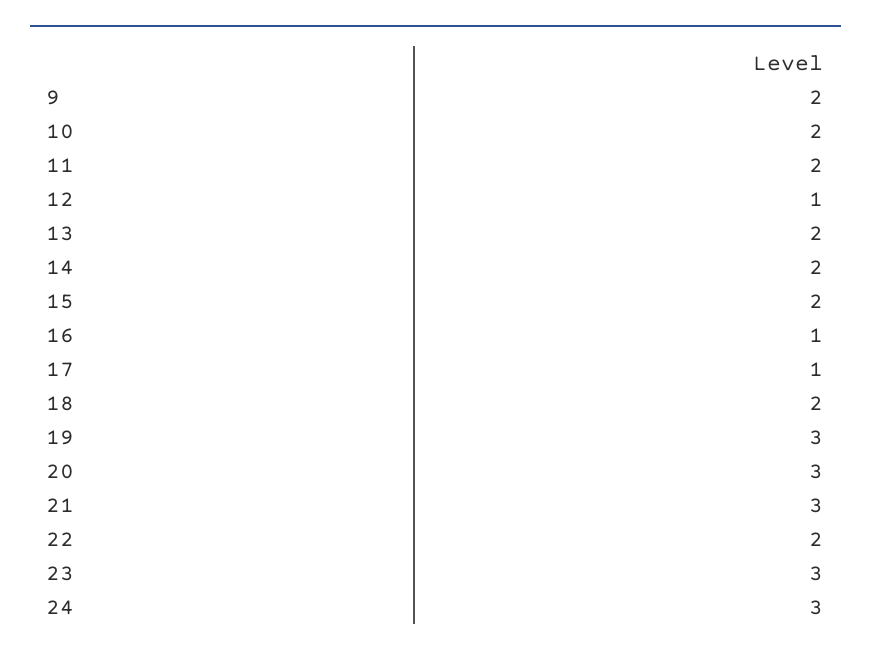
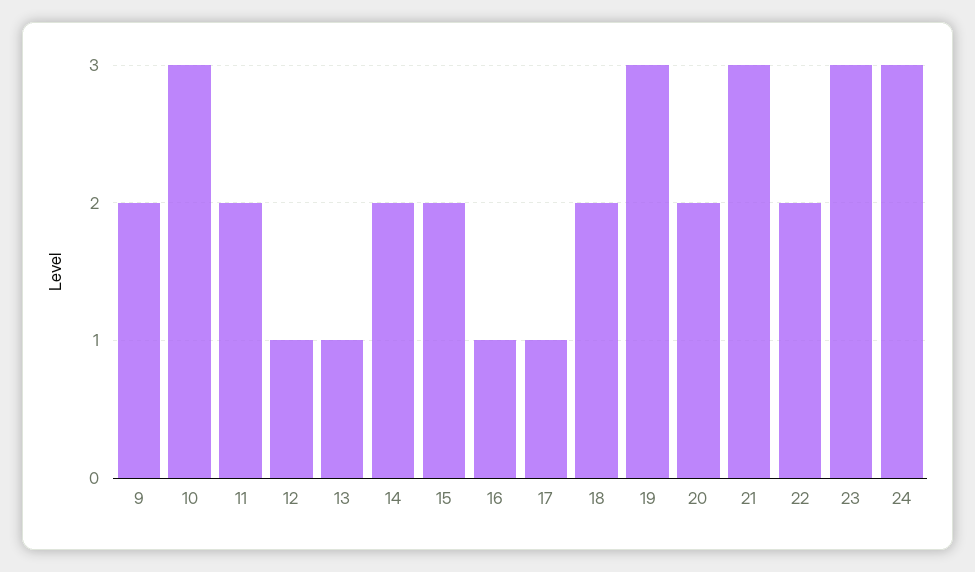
10: 2 -> 3
13: 2 -> 1
20: 3 -> 2

